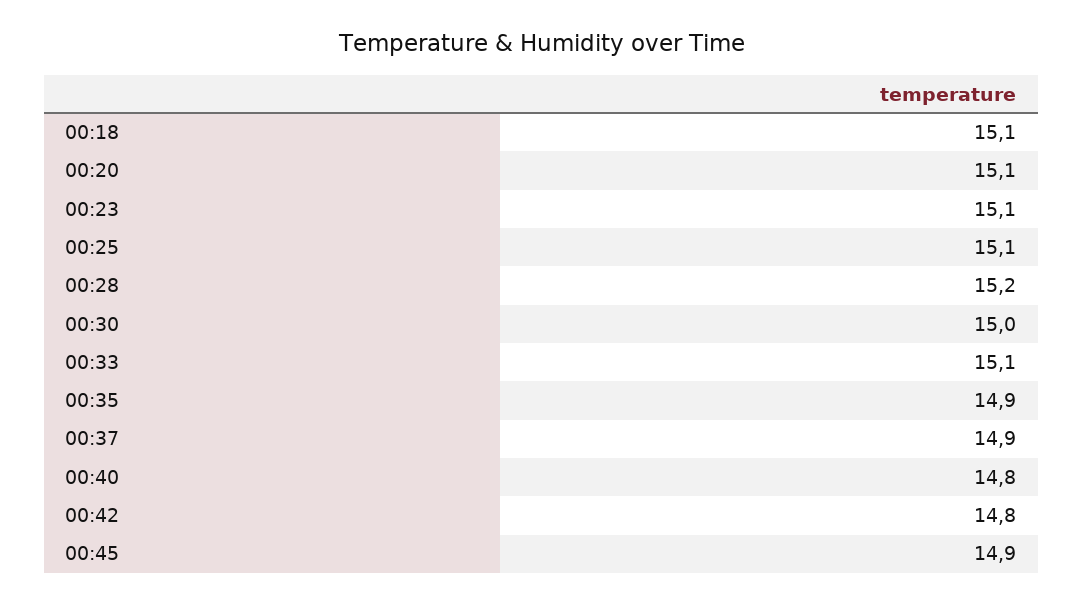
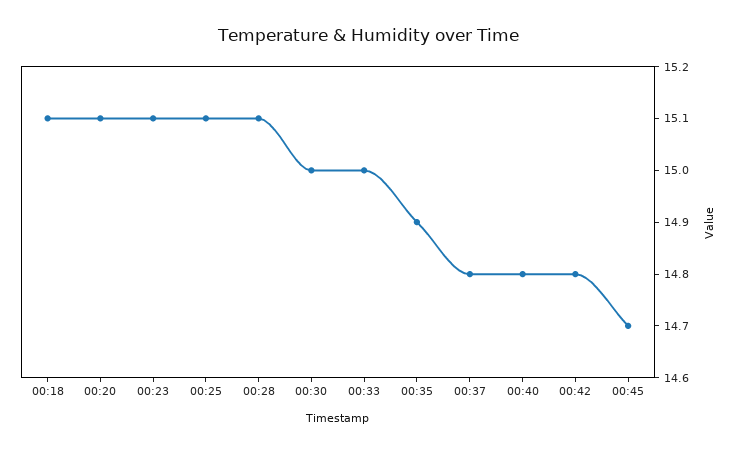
00:28: 15.2 -> 15.1
00:33: 15.1 -> 15
00:37: 14.9 -> 14.8
00:45: 14.9 -> 14.7

